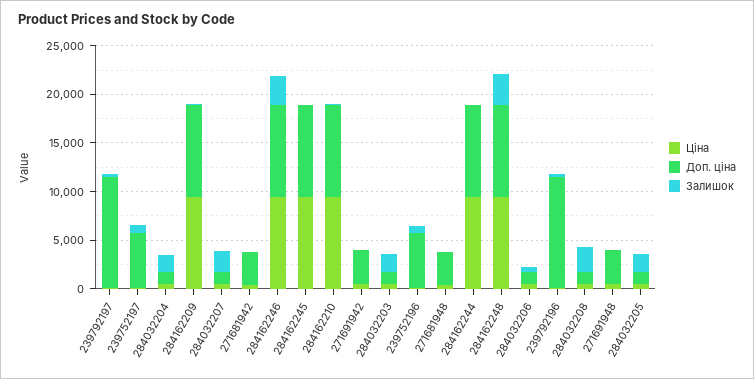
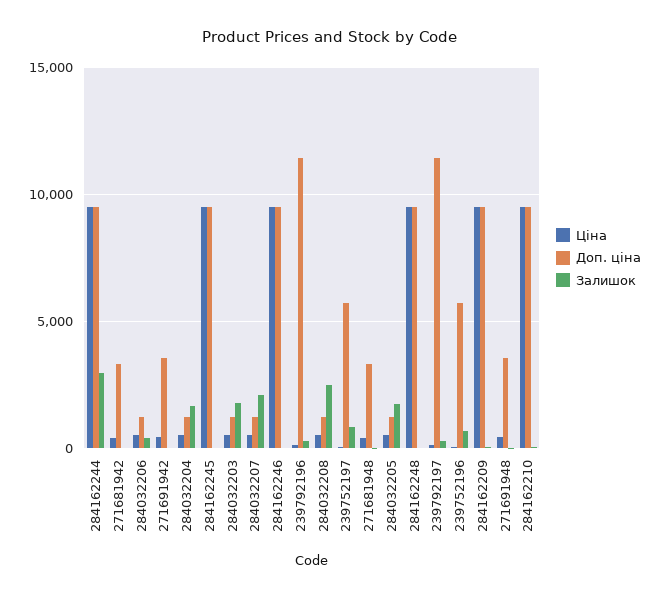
Залишок, 284162246: 3000 -> 0
Залишок, 284162244: 0 -> 3000
Залишок, 284162248: 3000 -> 0

